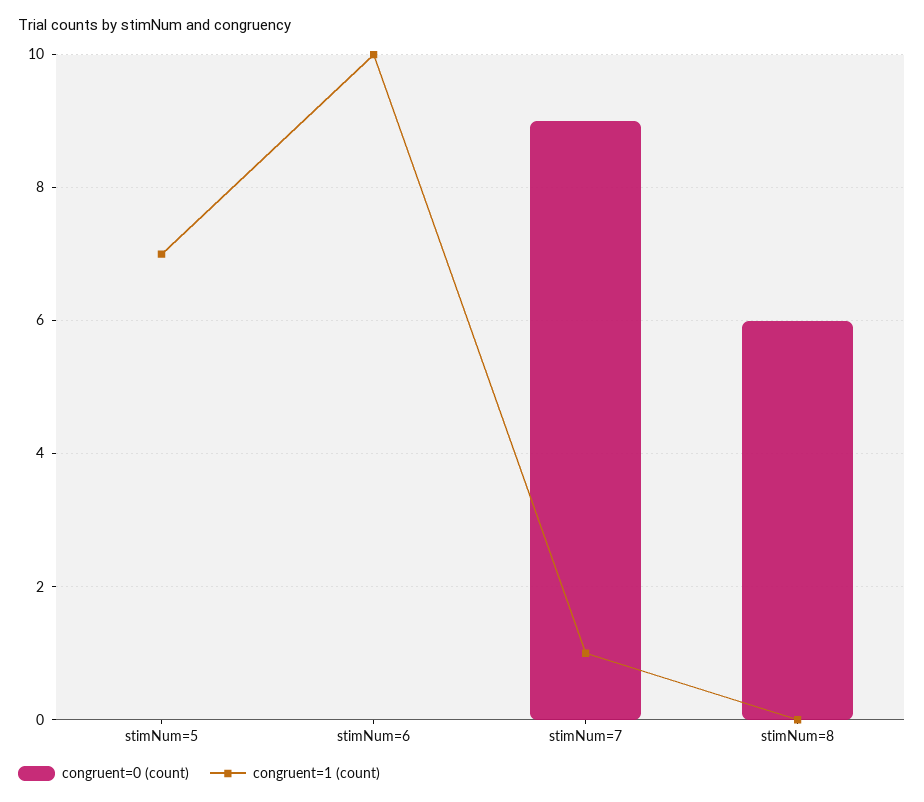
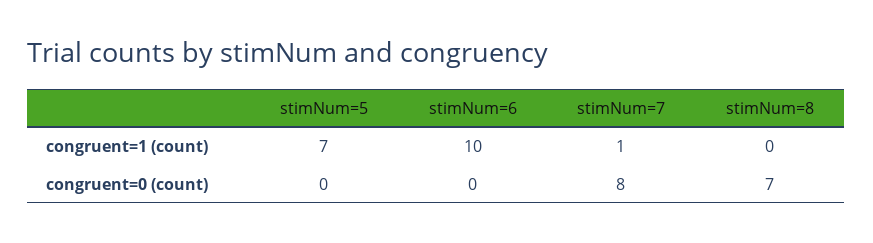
congruent=0 (count), stimNum=7: 9 -> 8
congruent=0 (count), stimNum=8: 6 -> 7

